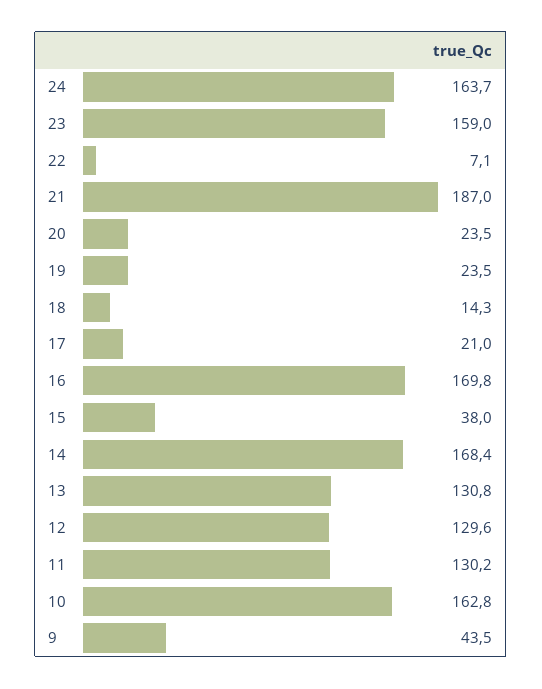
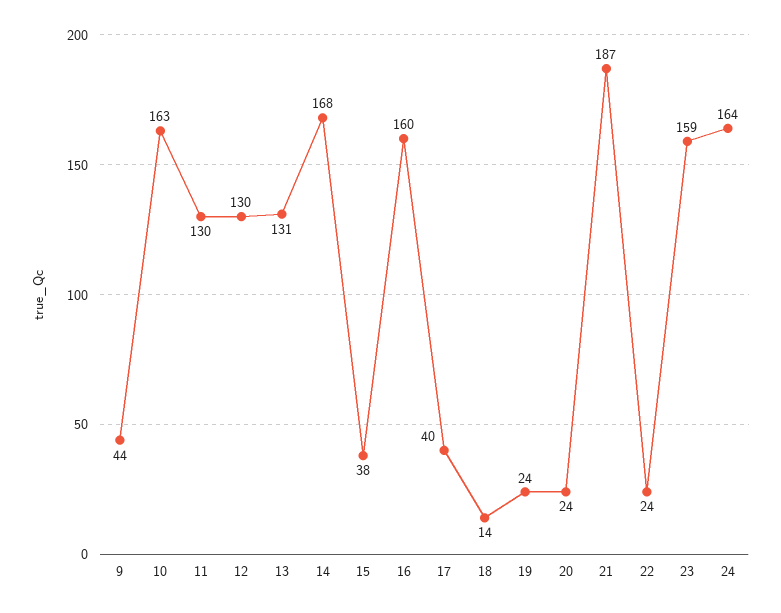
22: 7.1 -> 24
17: 21 -> 40
16: 169.8 -> 160

